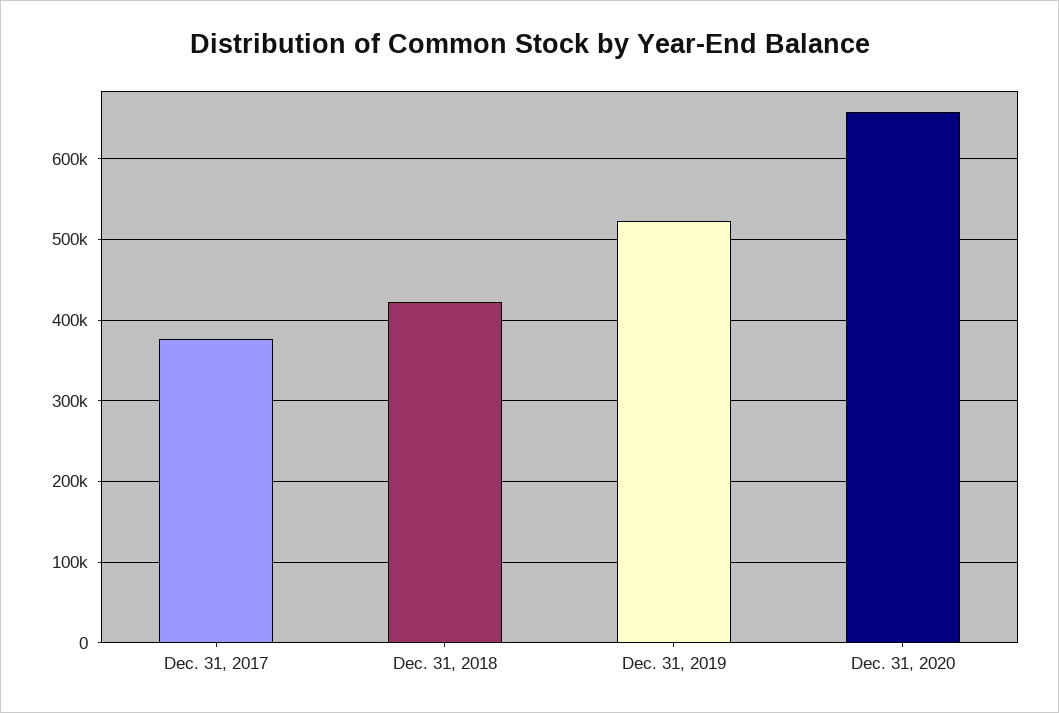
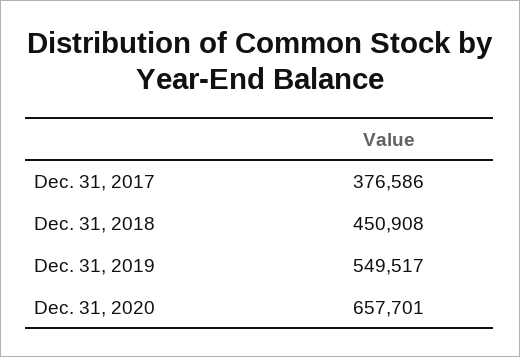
Dec. 31, 2018: 420000 -> 450908
Dec. 31, 2019: 520000 -> 549517

